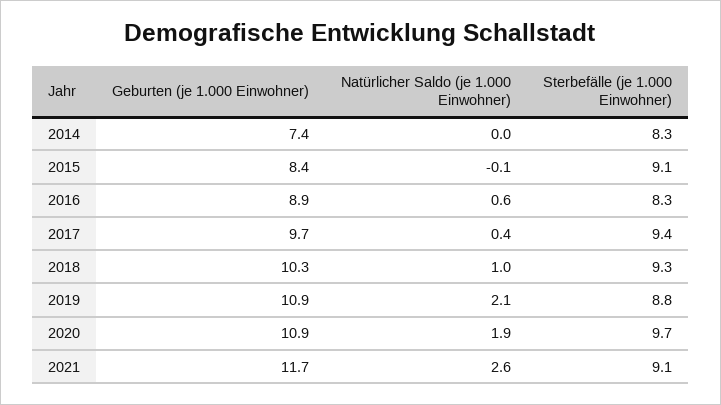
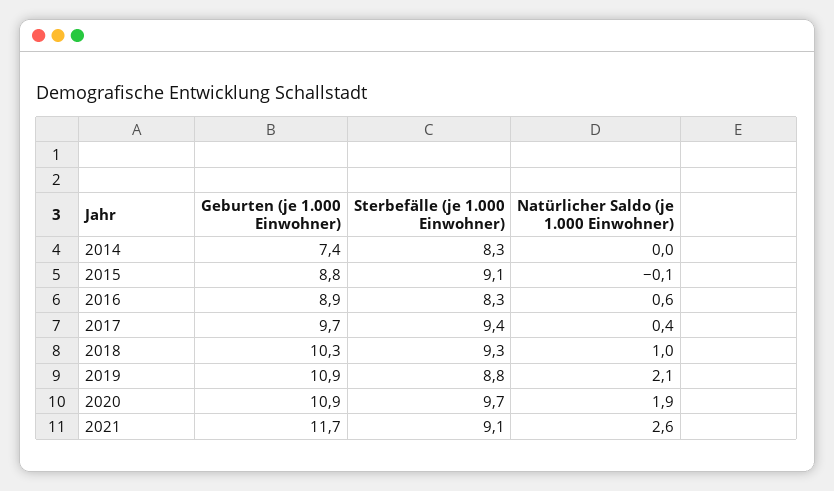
Geburten (je 1.000 Einwohner), 2015: 8.4 -> 8.8

